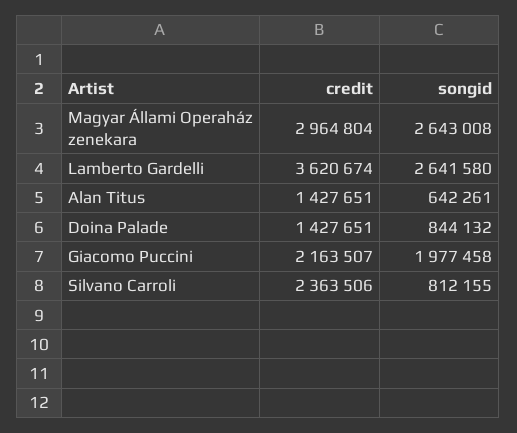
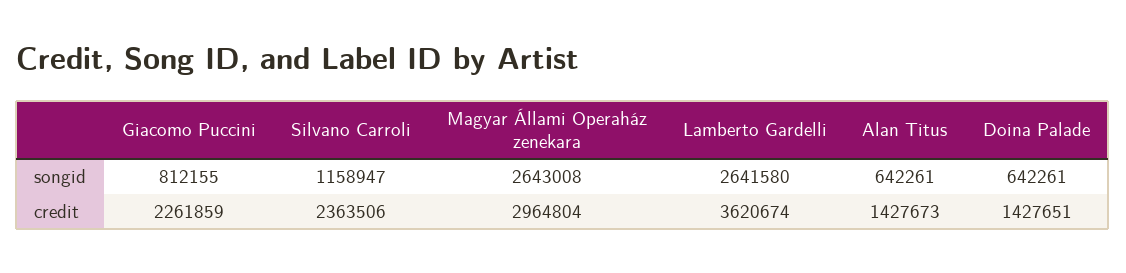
credit, Alan Titus: 1427651 -> 1427673
songid, Doina Palade: 844132 -> 642261
credit, Giacomo Puccini: 2163507 -> 2261859
songid, Giacomo Puccini: 1977458 -> 812155
songid, Silvano Carroli: 812155 -> 1158947

